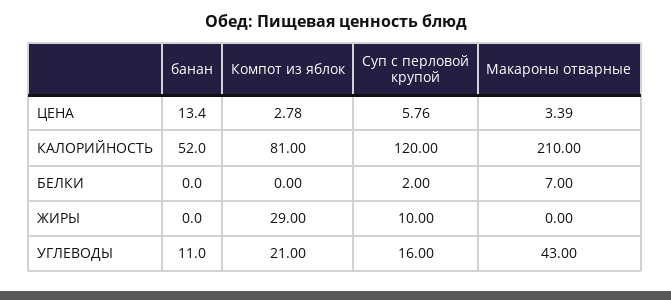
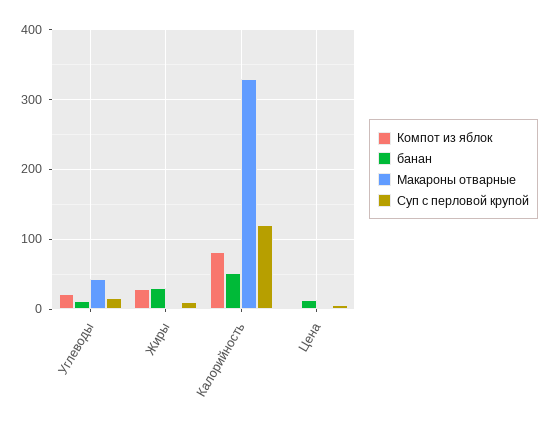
Макароны отварные, КАЛОРИЙНОСТЬ: 210 -> 330
банан, БЕЛКИ: 0 -> none
Компот из яблок, БЕЛКИ: 0 -> none
Суп с перловой крупой, БЕЛКИ: 2 -> none
Макароны отварные, БЕЛКИ: 7 -> none
банан, ЖИРЫ: 0 -> 30

